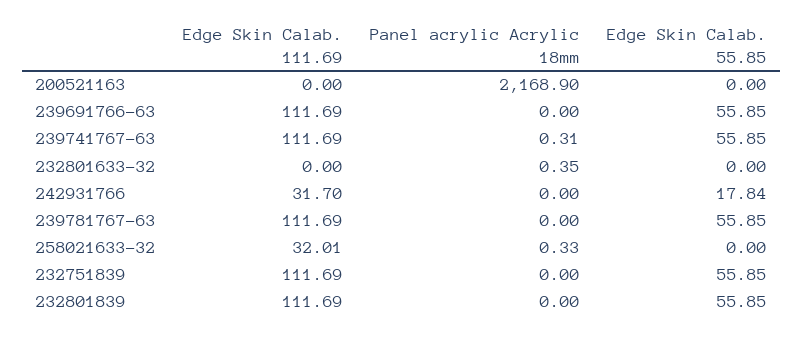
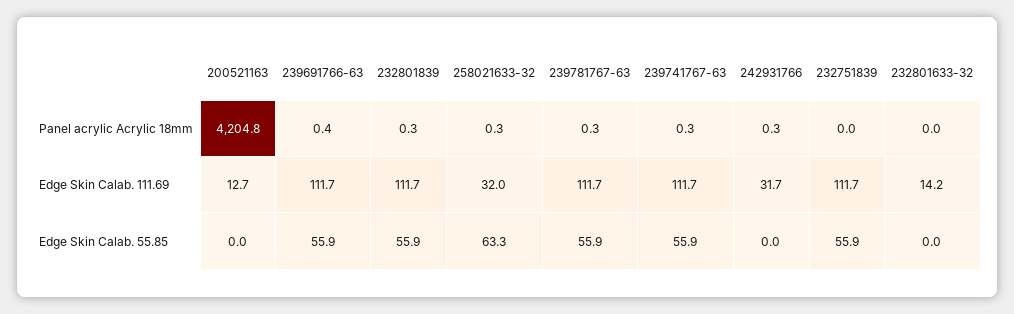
Edge Skin Calab. 111.69, 200521163: 0 -> 12.7
Panel acrylic Acrylic 18mm, 200521163: 2168.9 -> 4204.8
Panel acrylic Acrylic 18mm, 239691766-63: 0 -> 0.4
Edge Skin Calab. 111.69, 232801633-32: 0 -> 14.2
Panel acrylic Acrylic 18mm, 232801633-32: 0.35 -> 0
Panel acrylic Acrylic 18mm, 242931766: 0 -> 0.3
Edge Skin Calab. 55.85, 242931766: 17.84 -> 0
Panel acrylic Acrylic 18mm, 239781767-63: 0 -> 0.3
Edge Skin Calab. 55.85, 258021633-32: 0 -> 63.3
Panel acrylic Acrylic 18mm, 232801839: 0 -> 0.3

